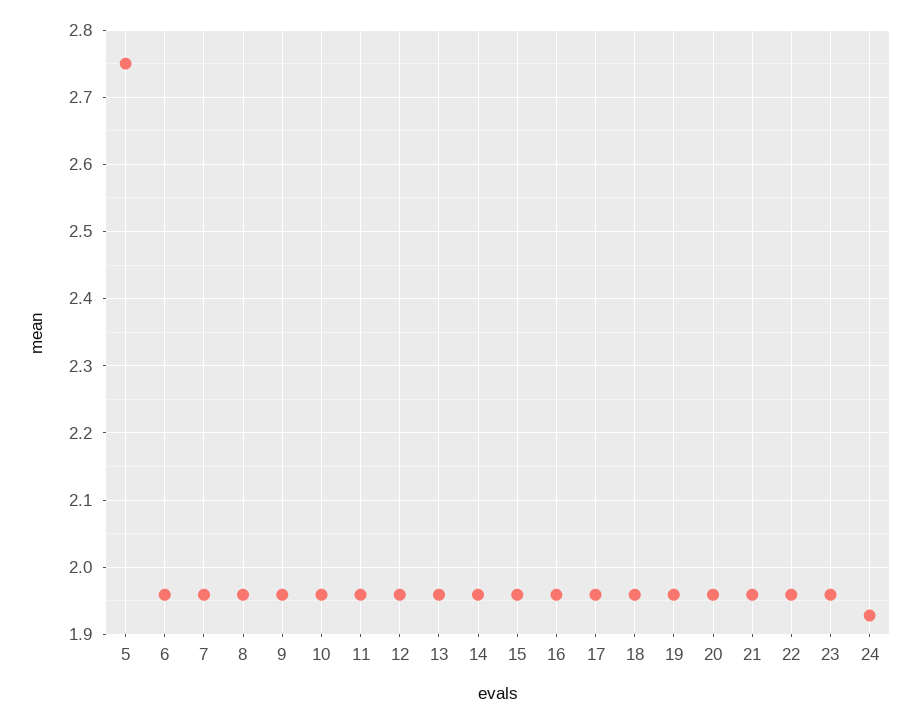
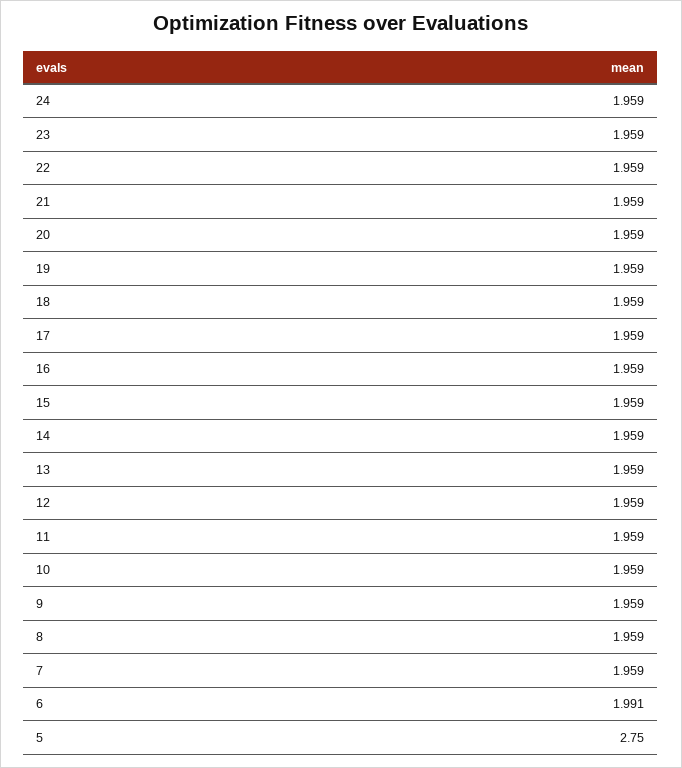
6: 1.96 -> 1.991
24: 1.93 -> 1.959

